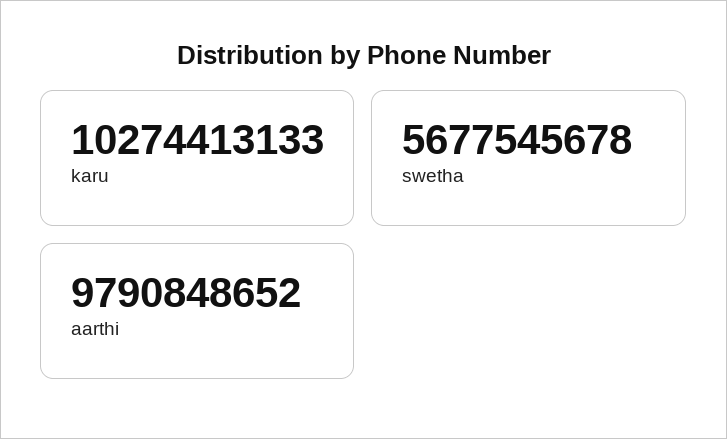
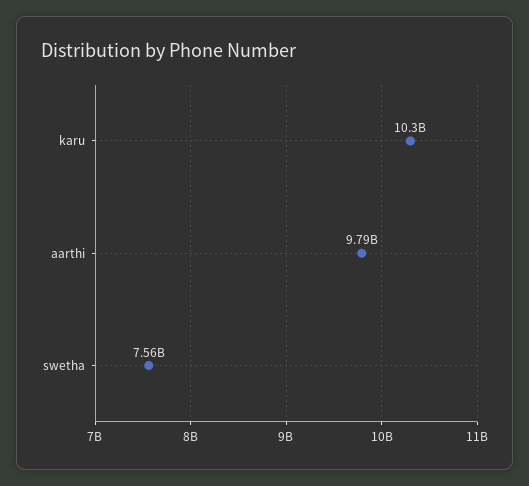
swetha: 5677545678 -> 7560000000

